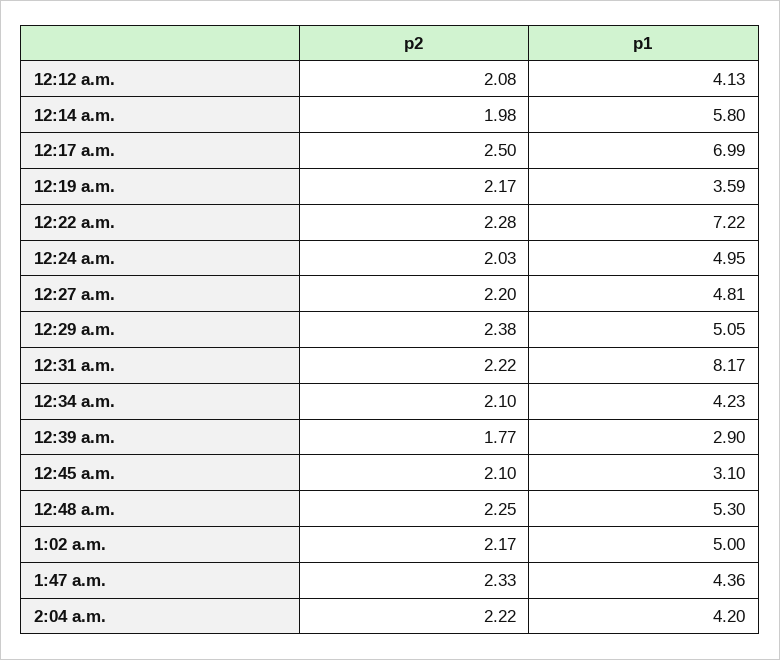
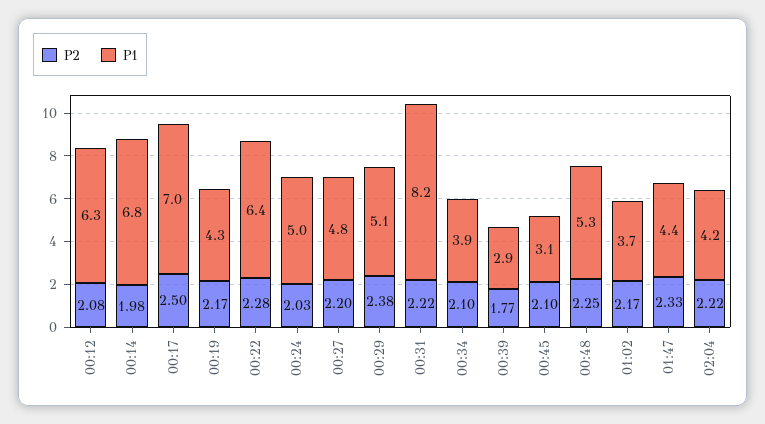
p1, 12:12 a.m.: 4.13 -> 6.3
p1, 12:14 a.m.: 5.8 -> 6.8
p1, 12:19 a.m.: 3.59 -> 4.3
p1, 12:22 a.m.: 7.22 -> 6.4
p1, 12:34 a.m.: 4.23 -> 3.9
p1, 1:02 a.m.: 5 -> 3.7

